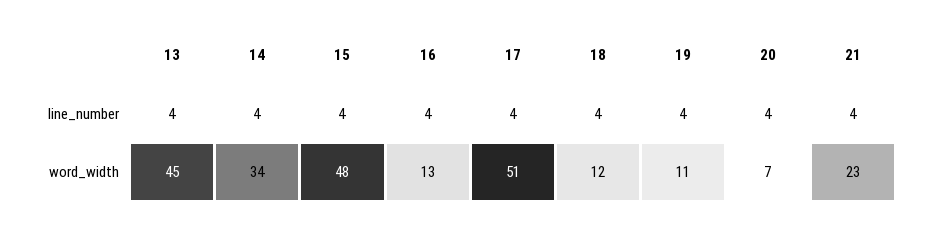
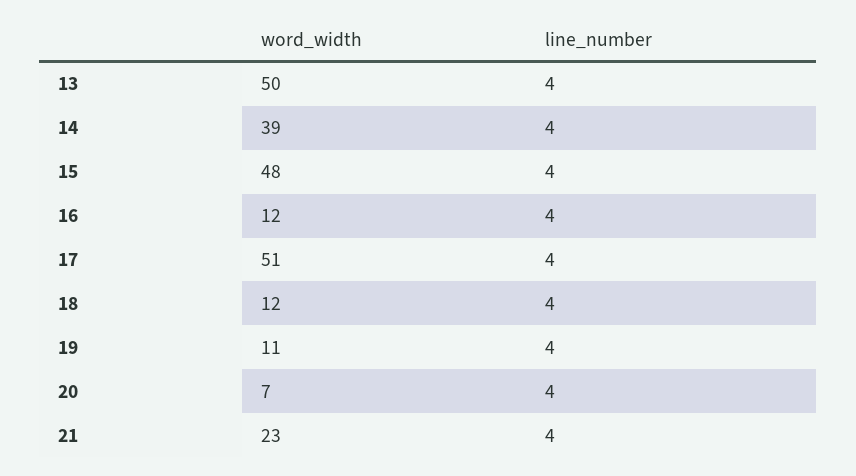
13, word_width: 45 -> 50
14, word_width: 34 -> 39
16, word_width: 13 -> 12

